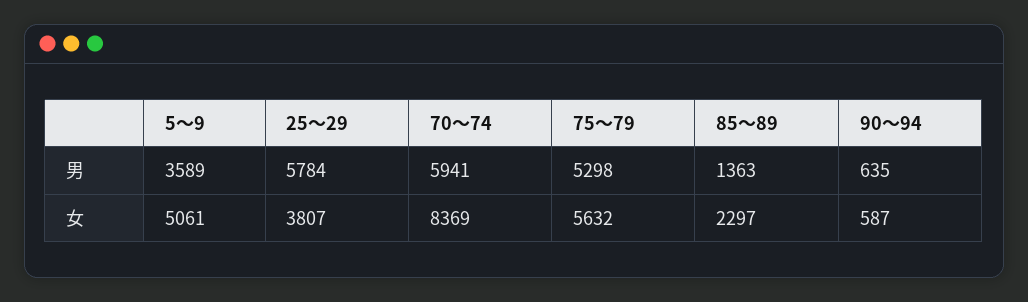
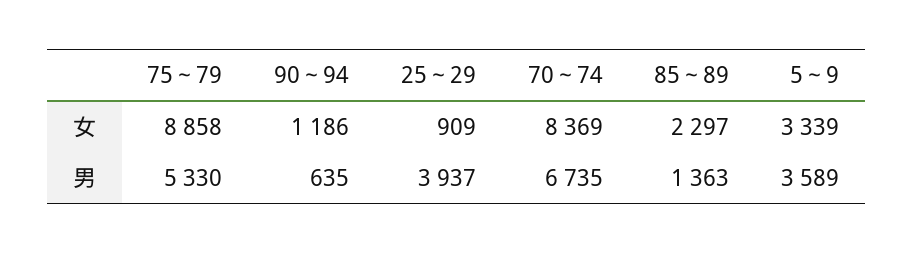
25～29, 男: 5784 -> 3937
70～74, 男: 5941 -> 6735
75～79, 男: 5298 -> 5330
5～9, 女: 5061 -> 3339
25～29, 女: 3807 -> 909
75～79, 女: 5632 -> 8858
90～94, 女: 587 -> 1186

